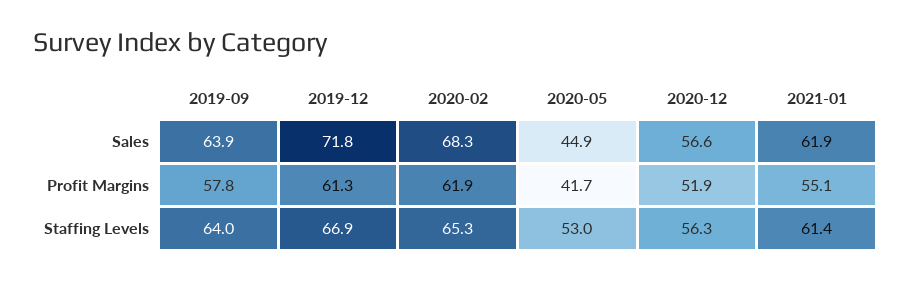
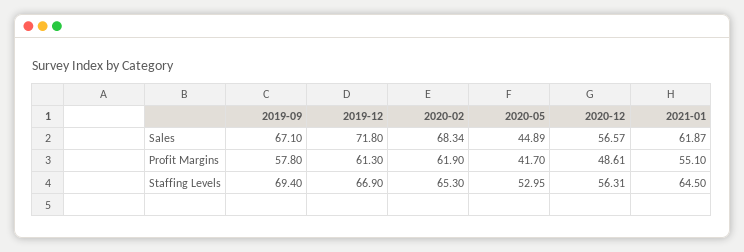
2019-09, Sales: 63.9 -> 67.1
2020-12, Profit Margins: 51.9 -> 48.61
2019-09, Staffing Levels: 64 -> 69.4
2021-01, Staffing Levels: 61.4 -> 64.5

